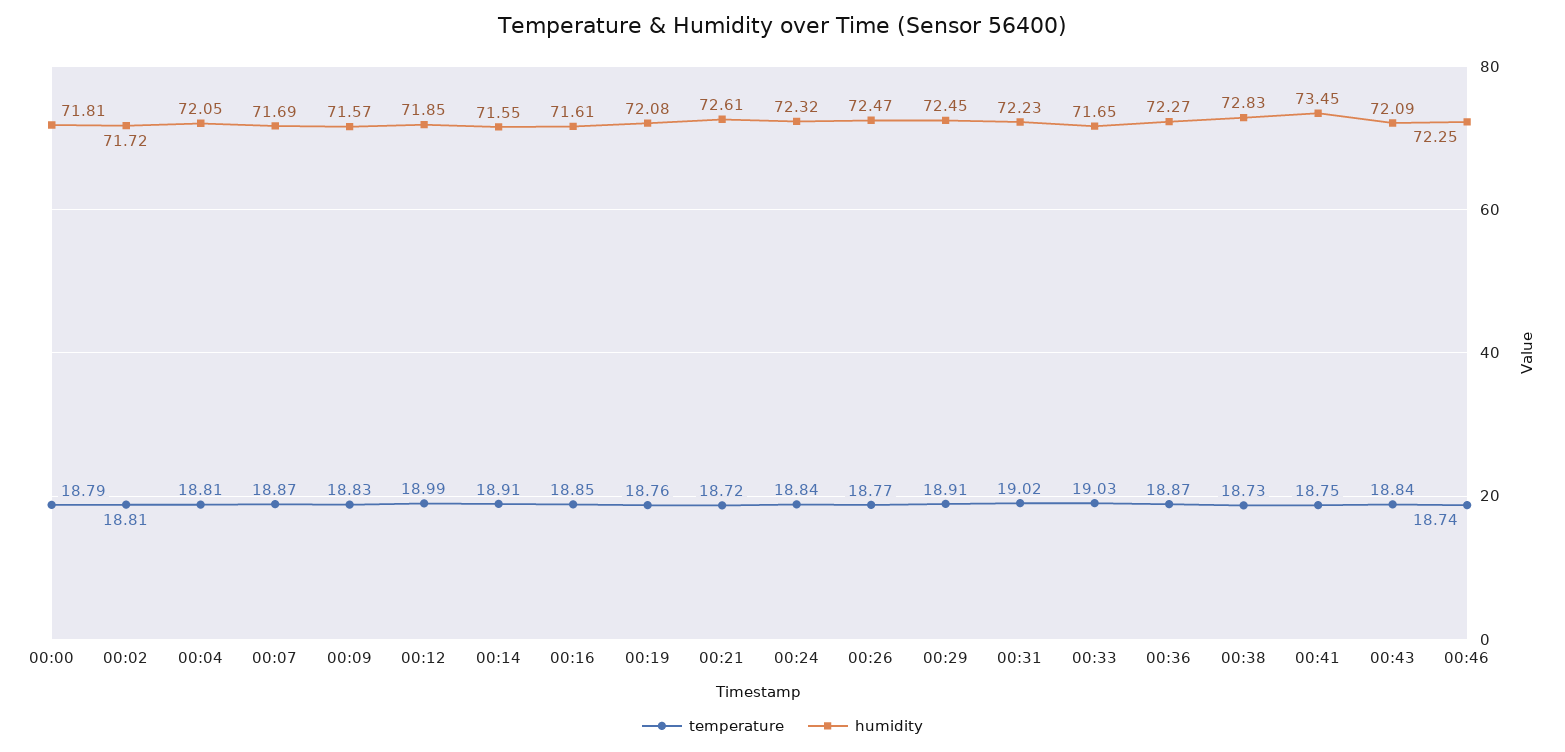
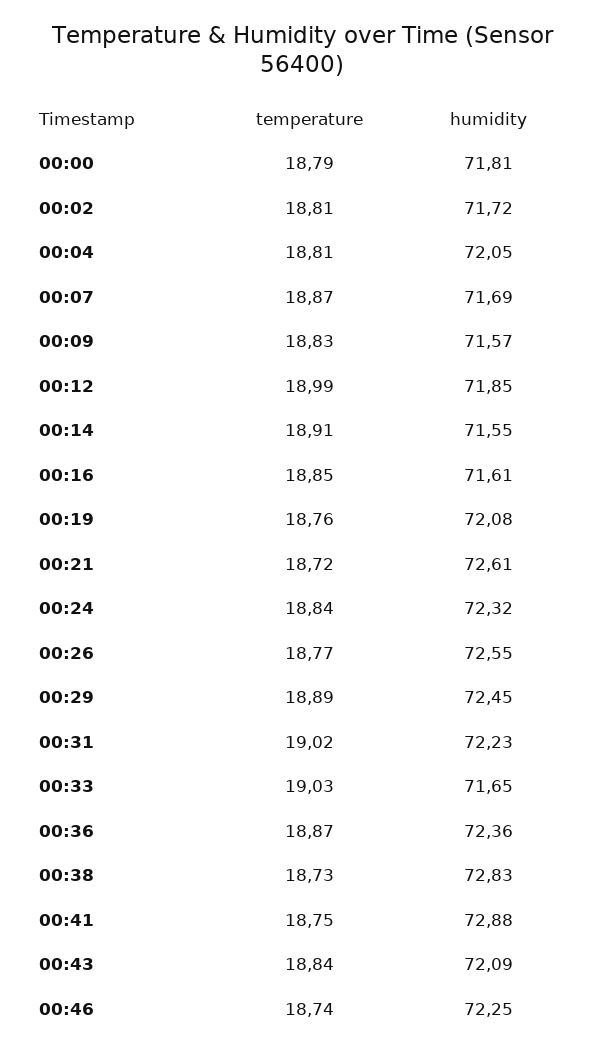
humidity, 00:26: 72.47 -> 72.55
temperature, 00:29: 18.91 -> 18.89
humidity, 00:36: 72.27 -> 72.36
humidity, 00:41: 73.45 -> 72.88

